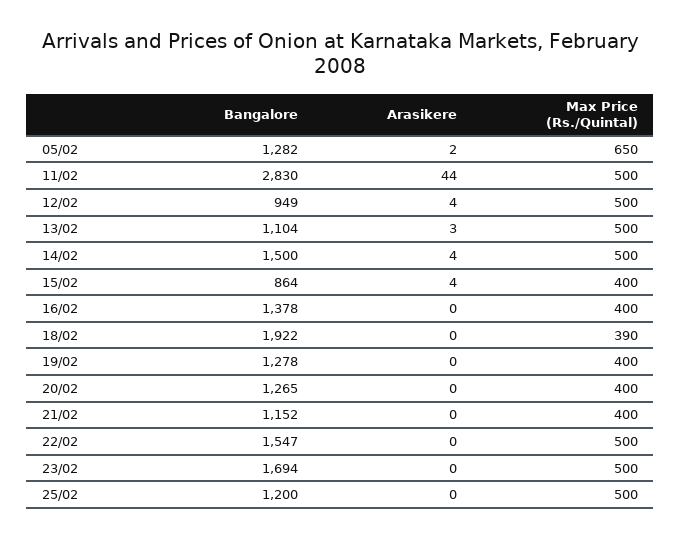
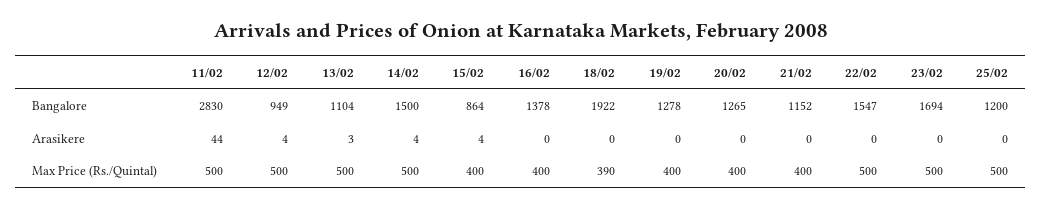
Bangalore, 05/02: 1282 -> none
Arasikere, 05/02: 2 -> none
Max Price (Rs./Quintal), 05/02: 650 -> none

